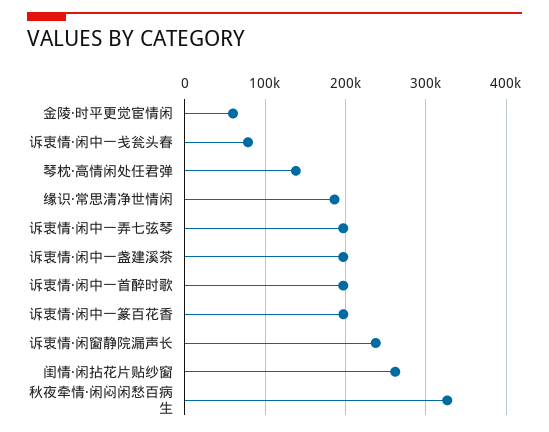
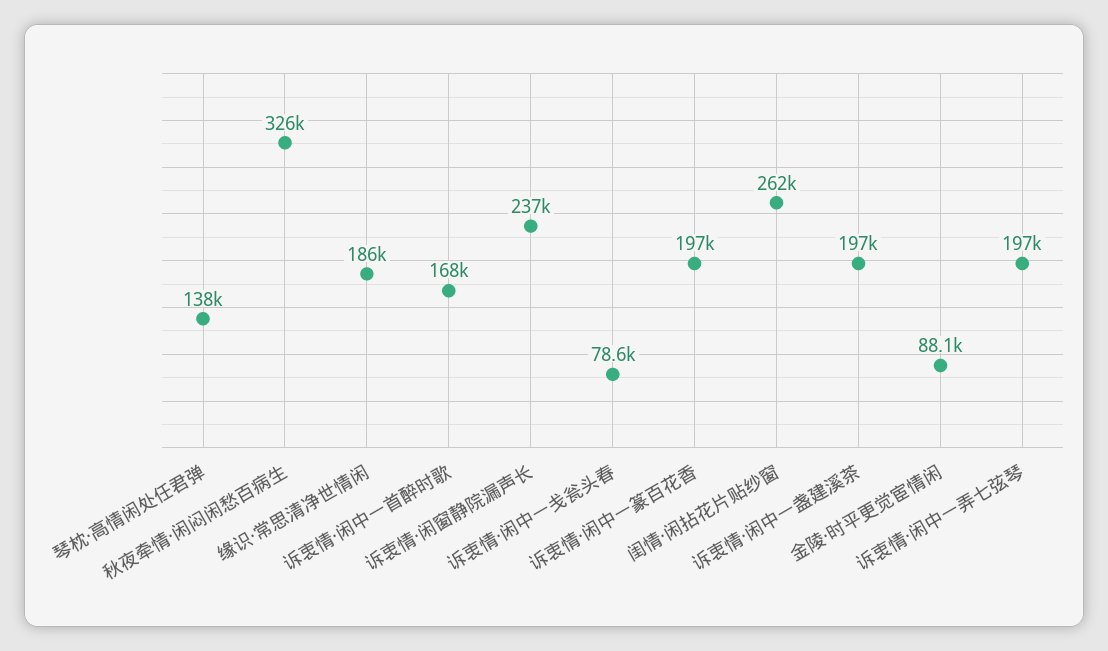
金陵·时平更觉宦情闲: 60000 -> 88100
诉衷情·闲中一首醉时歌: 200000 -> 168000

